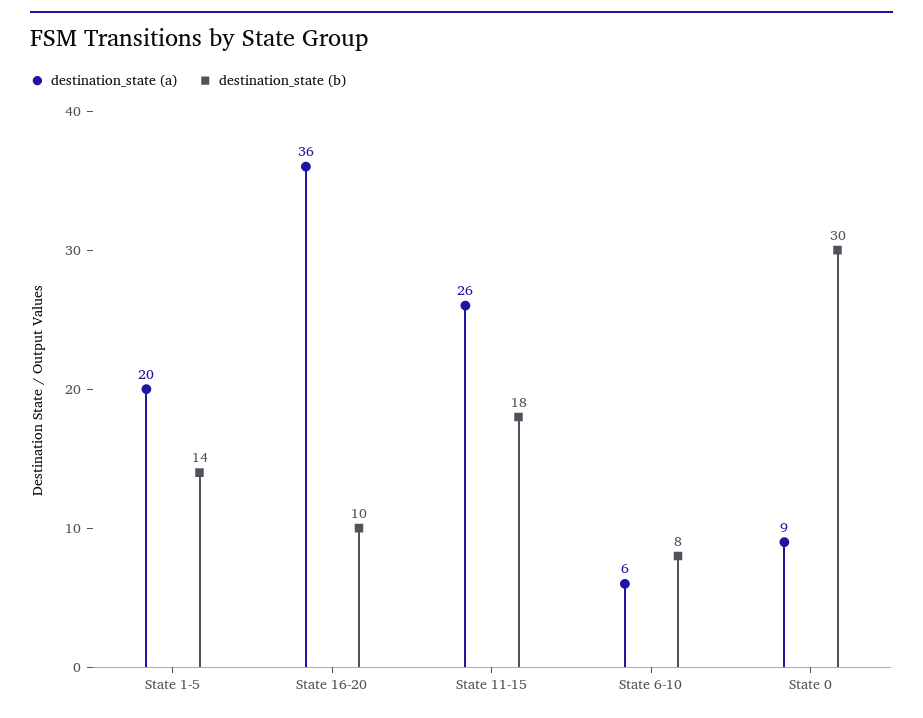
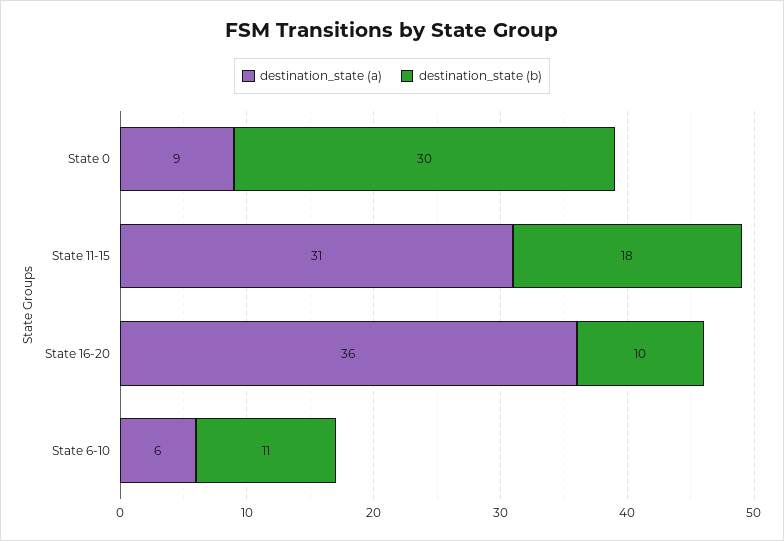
destination_state (a), State 1-5: 20 -> none
destination_state (b), State 1-5: 14 -> none
destination_state (a), State 11-15: 26 -> 31
destination_state (b), State 6-10: 8 -> 11

